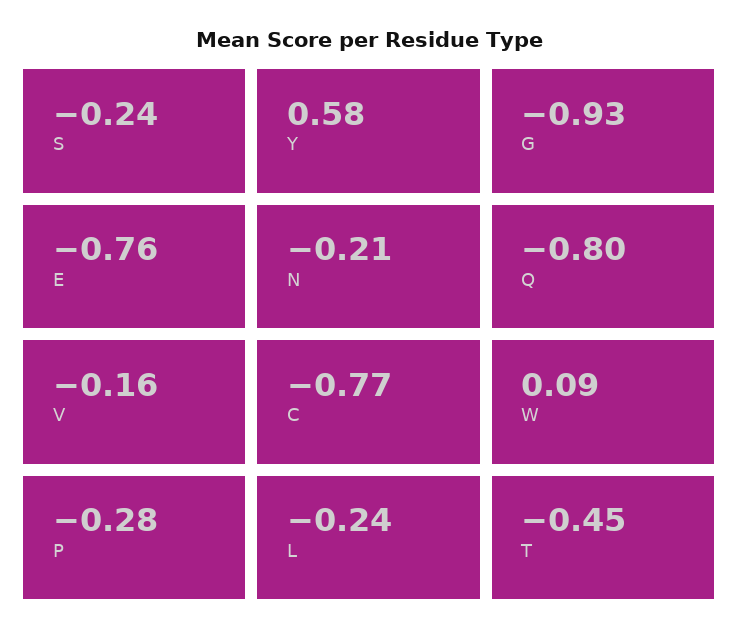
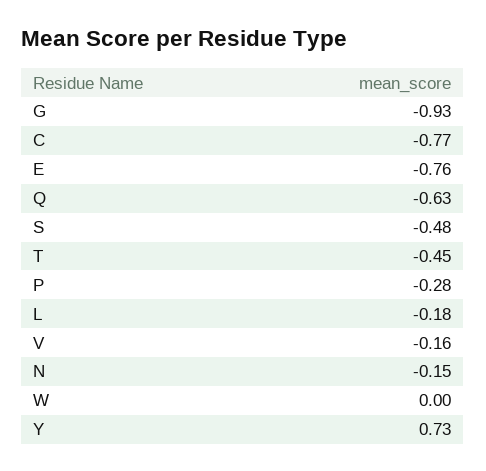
S: -0.24 -> -0.48
Y: 0.58 -> 0.73
N: -0.21 -> -0.15
Q: -0.8 -> -0.63
W: 0.09 -> 0
L: -0.24 -> -0.18

